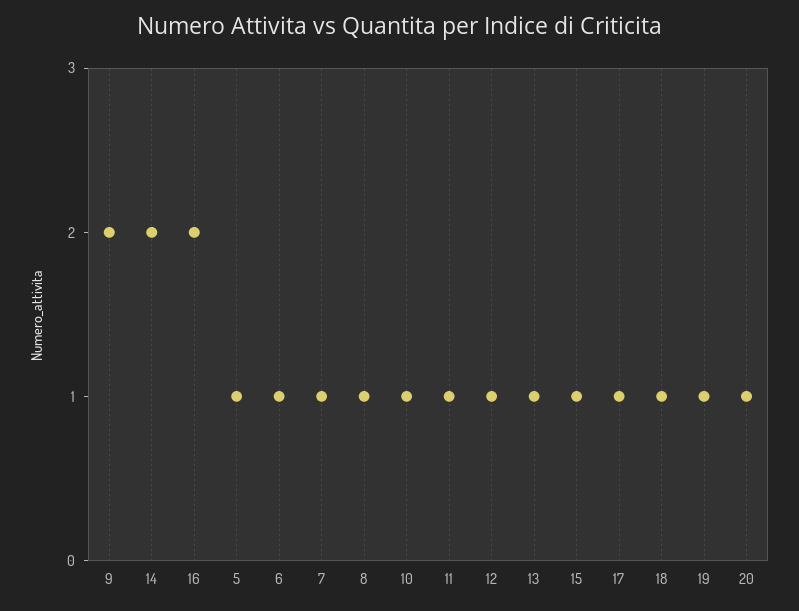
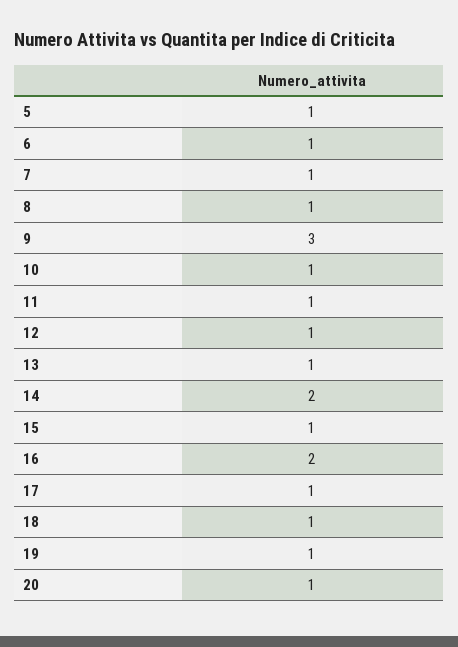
9: 2 -> 3

